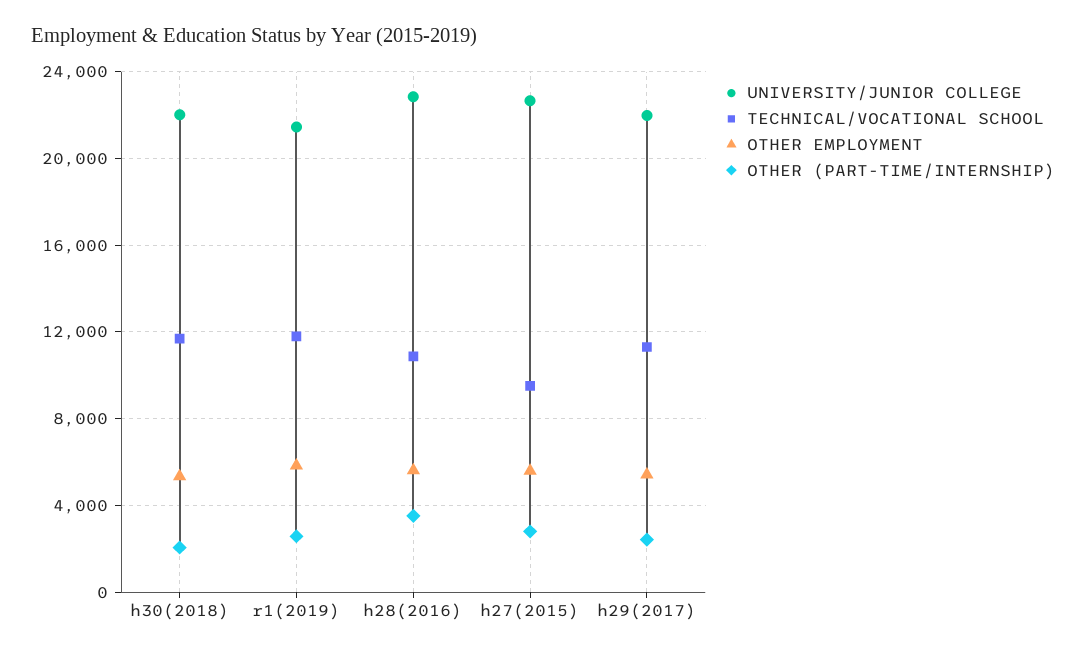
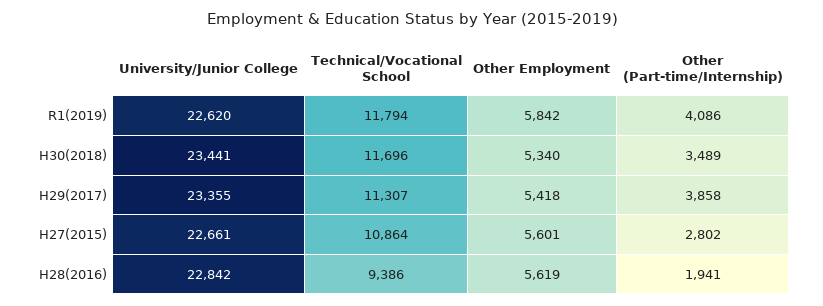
UNIVERSITY/JUNIOR COLLEGE, h30(2018): 22000 -> 23441
OTHER (PART-TIME/INTERNSHIP), h30(2018): 2000 -> 3489
UNIVERSITY/JUNIOR COLLEGE, r1(2019): 21500 -> 22620
OTHER (PART-TIME/INTERNSHIP), r1(2019): 2500 -> 4086
TECHNICAL/VOCATIONAL SCHOOL, h28(2016): 11000 -> 9386
OTHER (PART-TIME/INTERNSHIP), h28(2016): 3500 -> 1941
TECHNICAL/VOCATIONAL SCHOOL, h27(2015): 9500 -> 10864
UNIVERSITY/JUNIOR COLLEGE, h29(2017): 22000 -> 23355
OTHER (PART-TIME/INTERNSHIP), h29(2017): 2500 -> 3858

